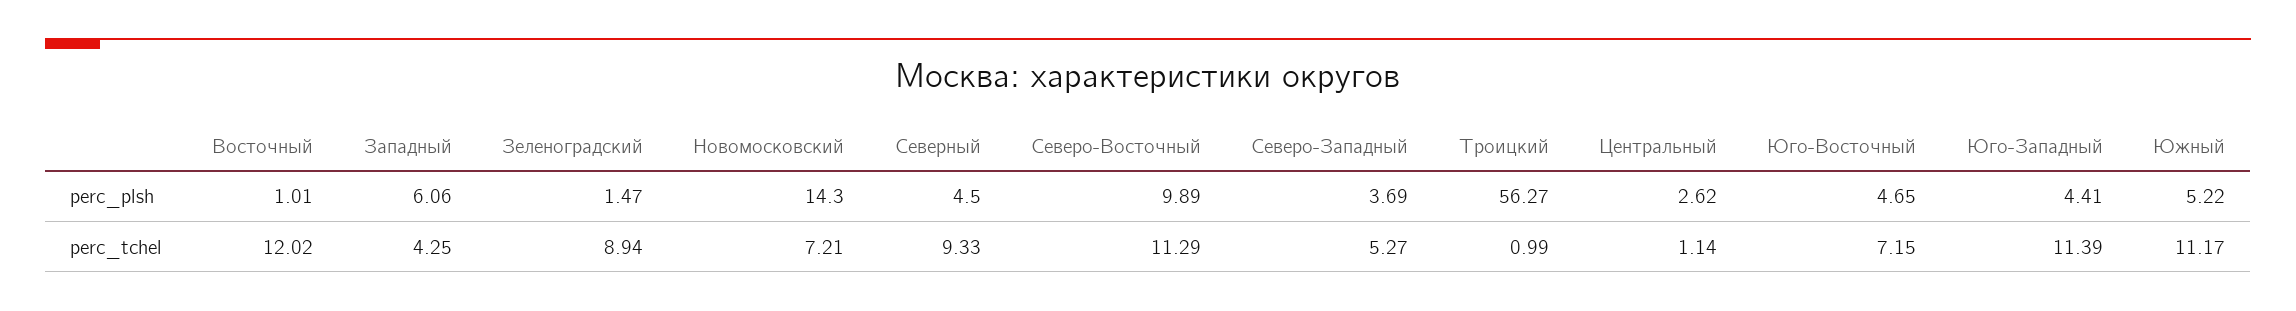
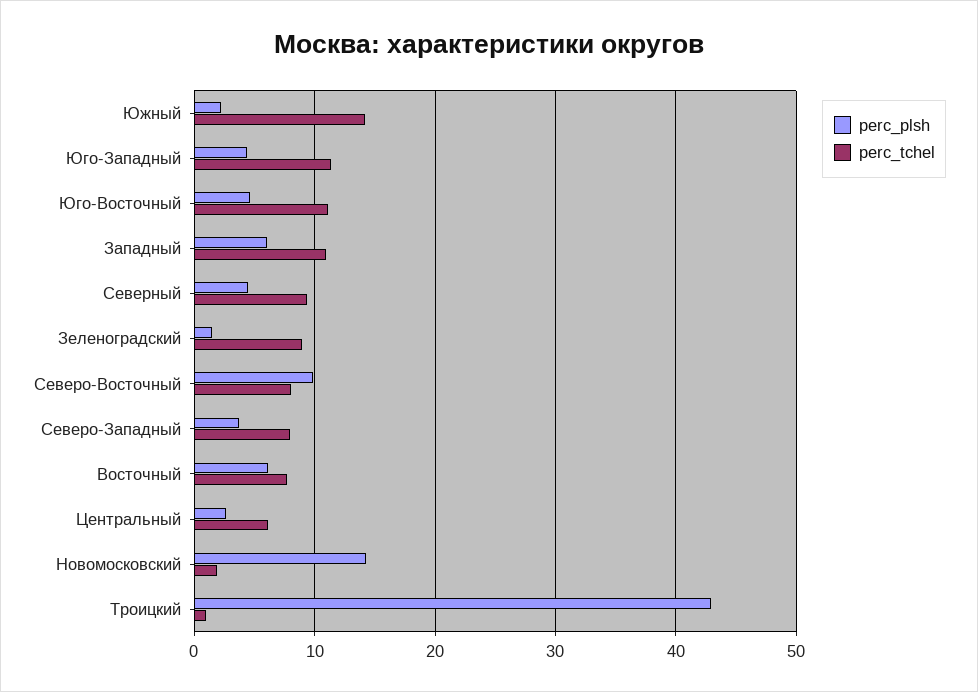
perc_plsh, Восточный: 1.01 -> 6
perc_plsh, Троицкий: 56.27 -> 43
perc_plsh, Южный: 5.22 -> 2
perc_tchel, Восточный: 12.02 -> 8
perc_tchel, Западный: 4.25 -> 11
perc_tchel, Новомосковский: 7.21 -> 2
perc_tchel, Северо-Восточный: 11.29 -> 8
perc_tchel, Северо-Западный: 5.27 -> 8
perc_tchel, Центральный: 1.14 -> 6
perc_tchel, Юго-Восточный: 7.15 -> 11
perc_tchel, Южный: 11.17 -> 14

